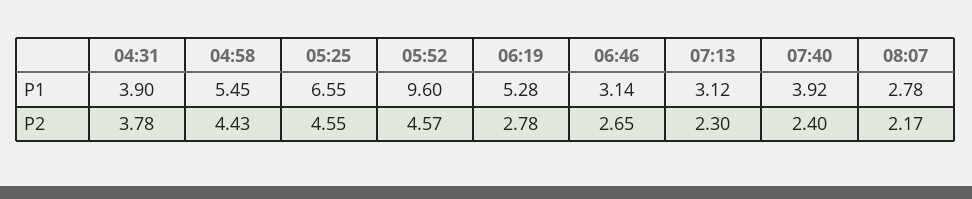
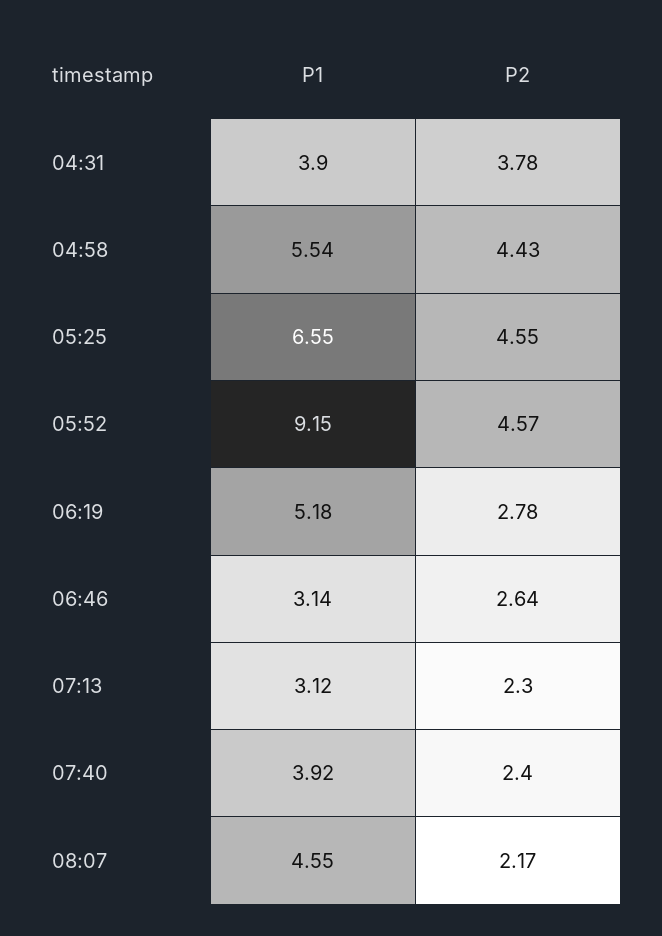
04:58, P1: 5.45 -> 5.54
05:52, P1: 9.6 -> 9.15
06:19, P1: 5.28 -> 5.18
08:07, P1: 2.78 -> 4.55
06:46, P2: 2.65 -> 2.64

